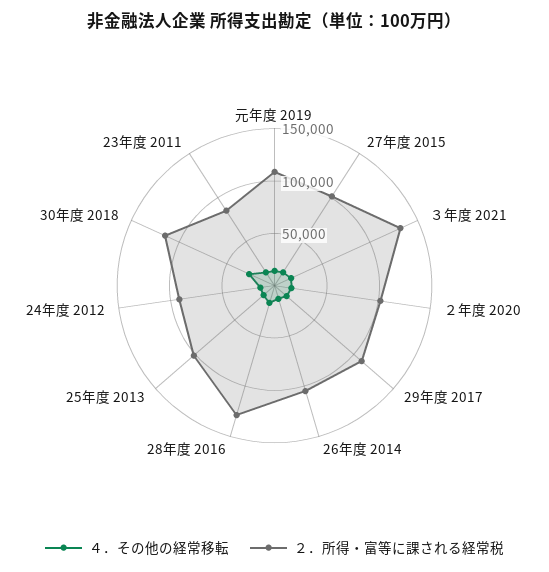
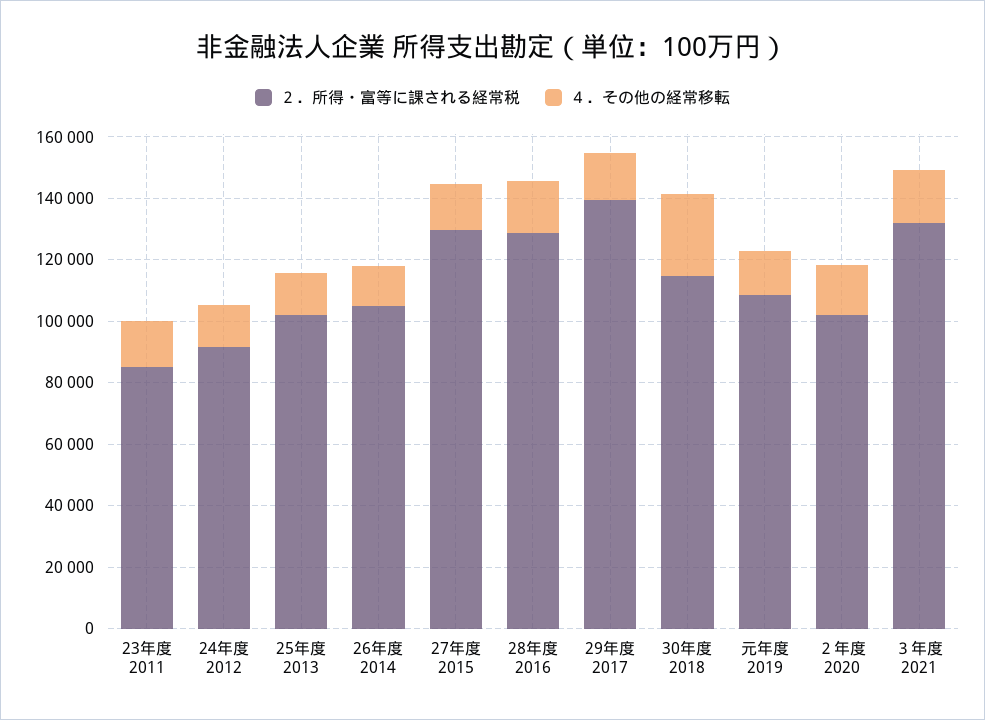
２．所得・富等に課される経常税, 27年度 2015: 100000 -> 130000
２．所得・富等に課される経常税, 29年度 2017: 110000 -> 140000

